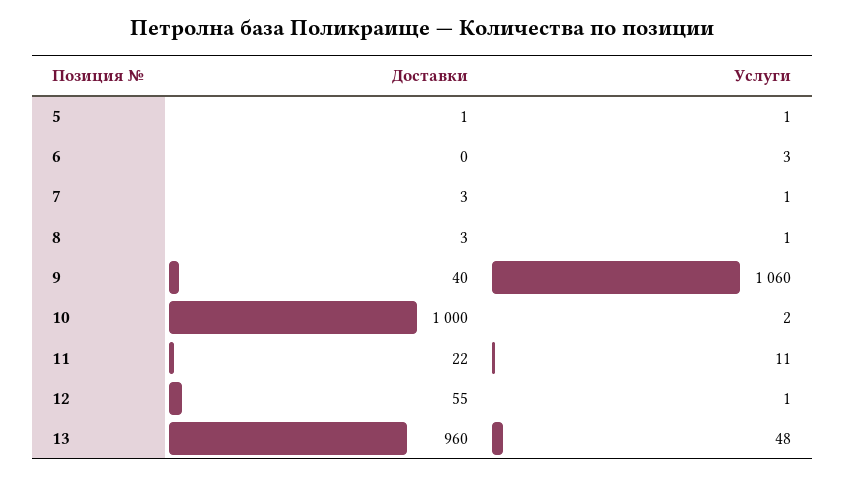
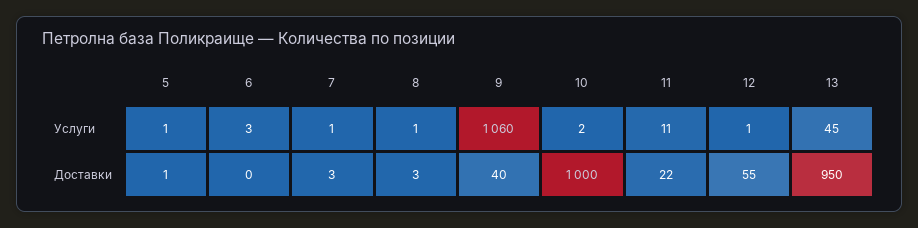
Доставки, 13: 960 -> 950
Услуги, 13: 48 -> 45

